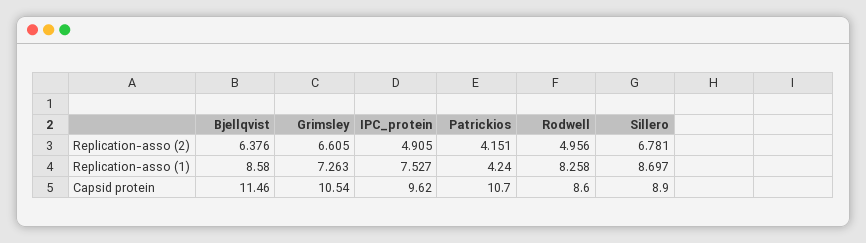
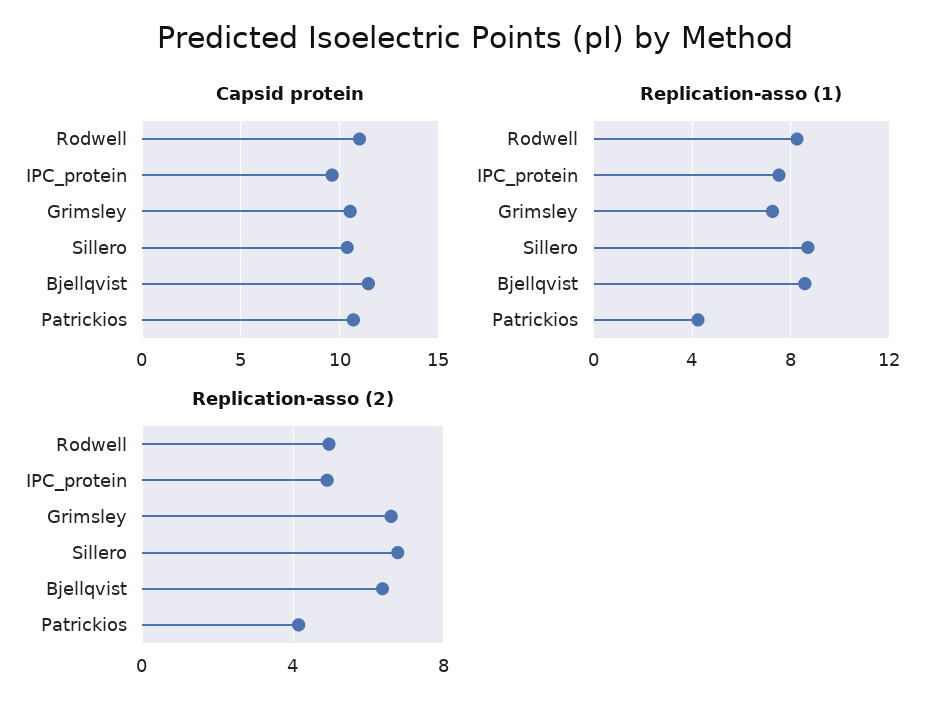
Capsid protein, Rodwell: 8.6 -> 11
Capsid protein, Sillero: 8.9 -> 10.5

